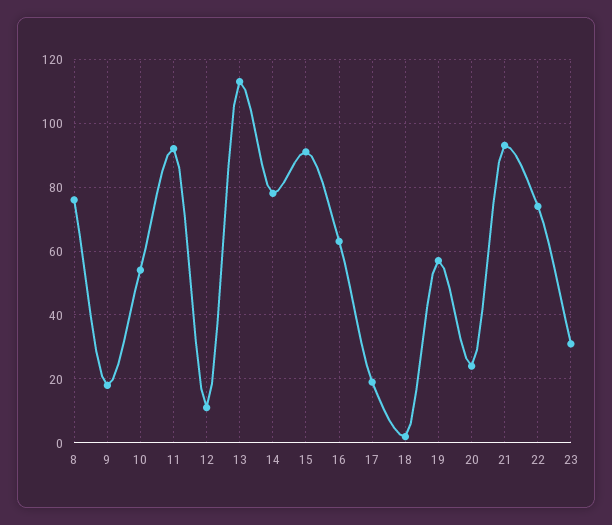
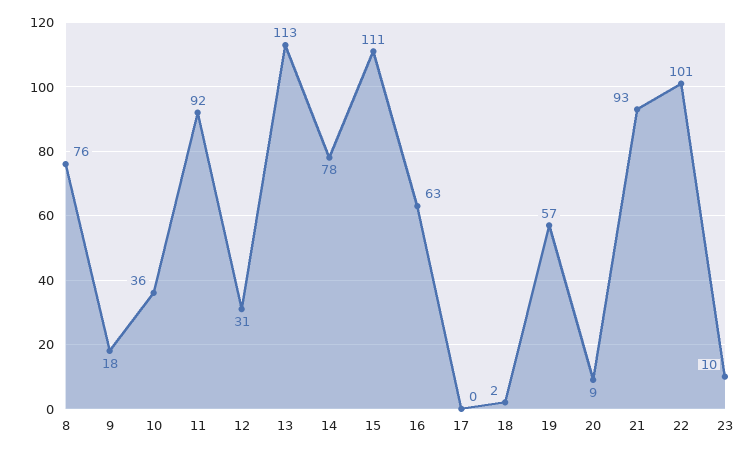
10: 55 -> 36
12: 10 -> 31
15: 90 -> 111
17: 20 -> 0
20: 25 -> 9
22: 75 -> 101
23: 30 -> 10

